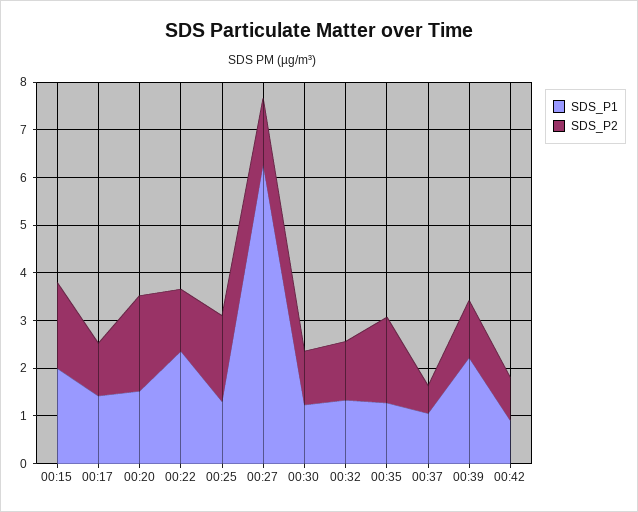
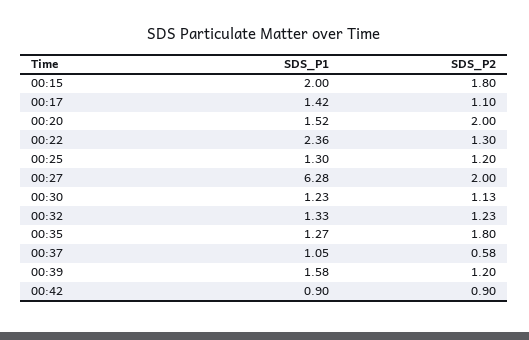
SDS_P2, 00:25: 1.8 -> 1.2
SDS_P2, 00:27: 1.4 -> 2
SDS_P1, 00:39: 2.2 -> 1.58

